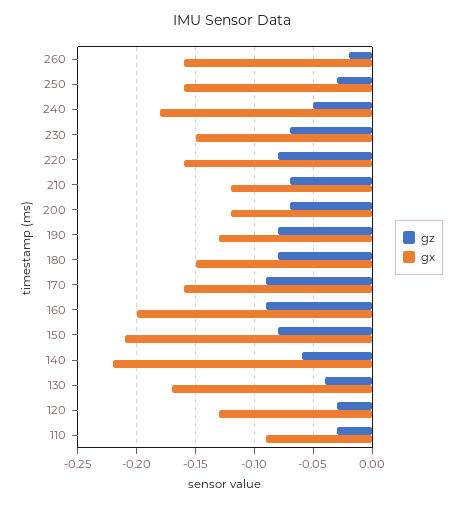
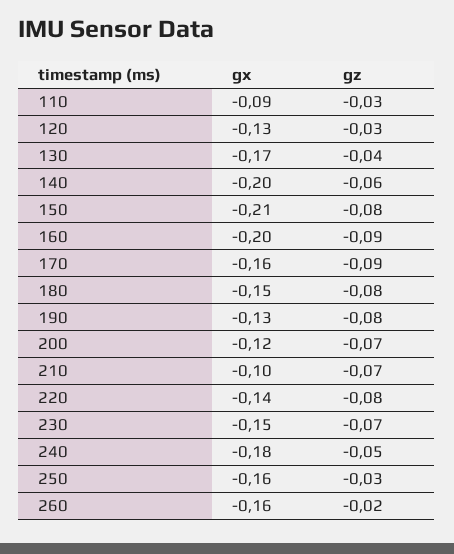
gx, 220: -0.16 -> -0.14
gx, 210: -0.12 -> -0.1
gx, 140: -0.22 -> -0.2

